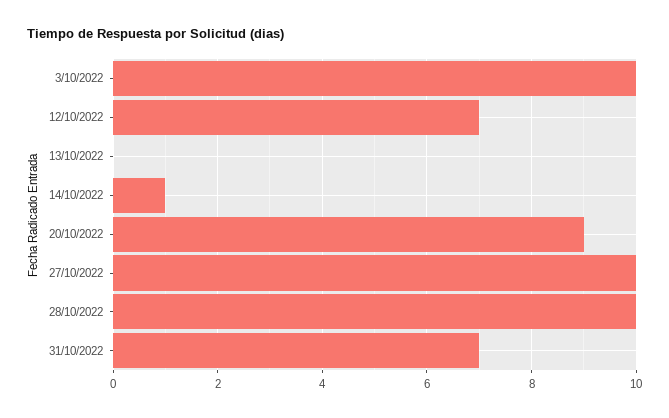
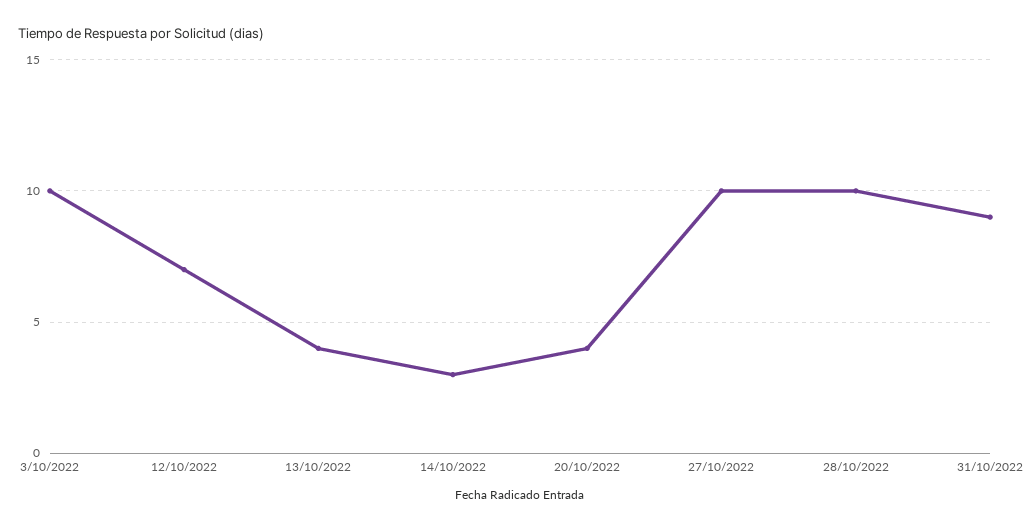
13/10/2022: 0 -> 4
14/10/2022: 1 -> 3
20/10/2022: 9 -> 4
31/10/2022: 7 -> 9

